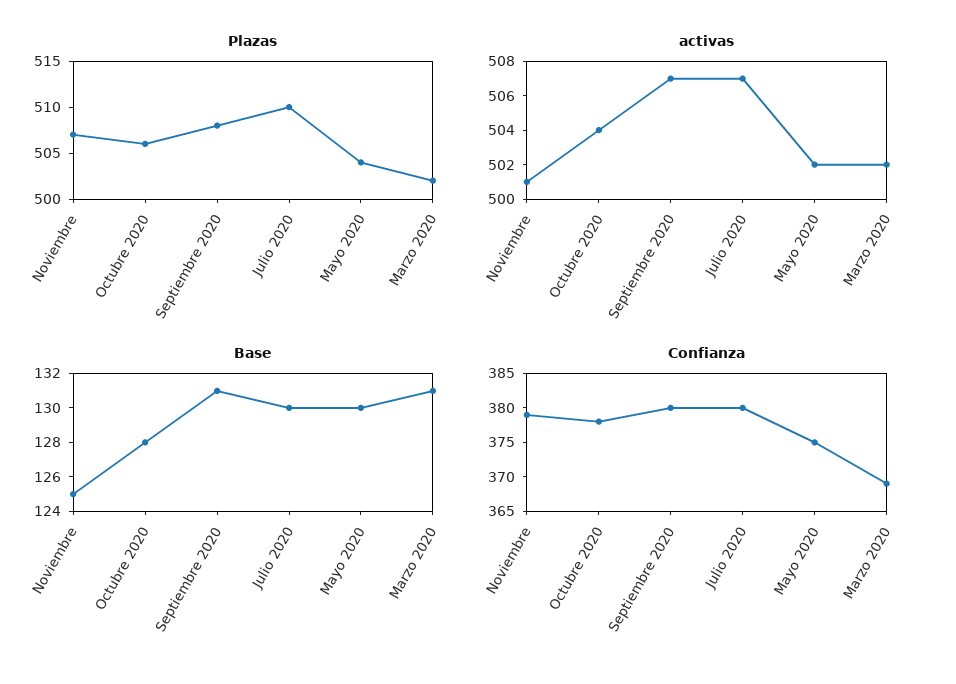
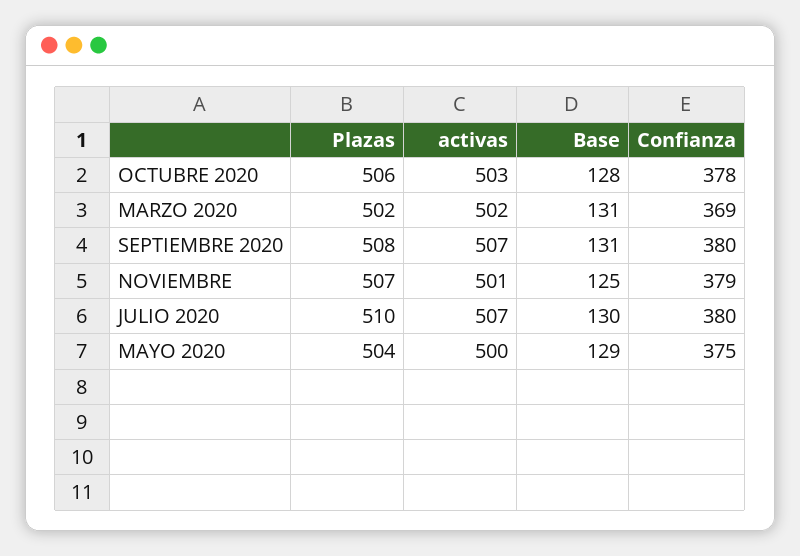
activas, Octubre 2020: 504 -> 503
activas, Mayo 2020: 502 -> 500
Base, Mayo 2020: 130 -> 129

